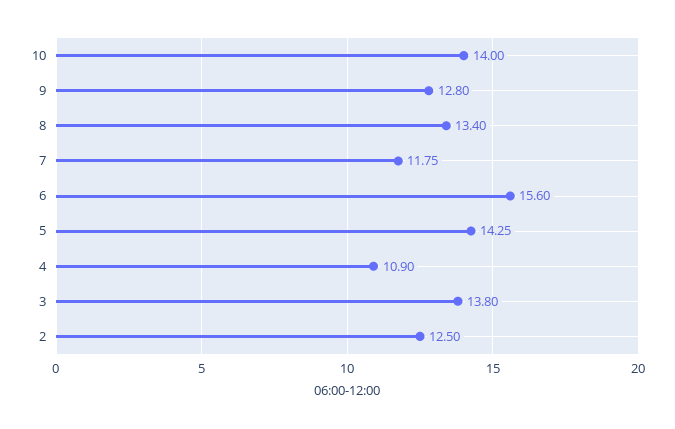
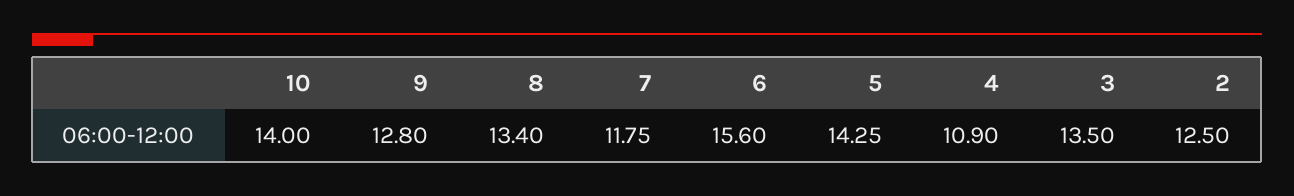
3: 13.8 -> 13.5

